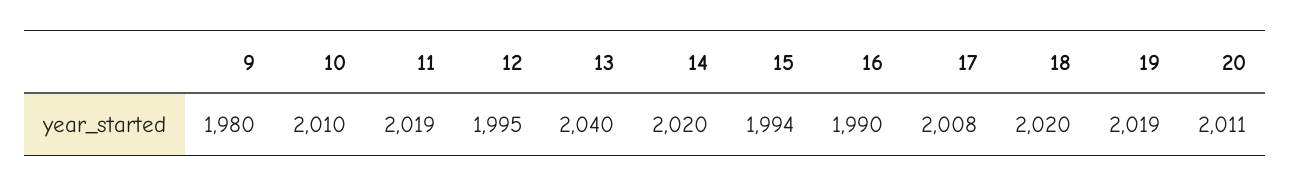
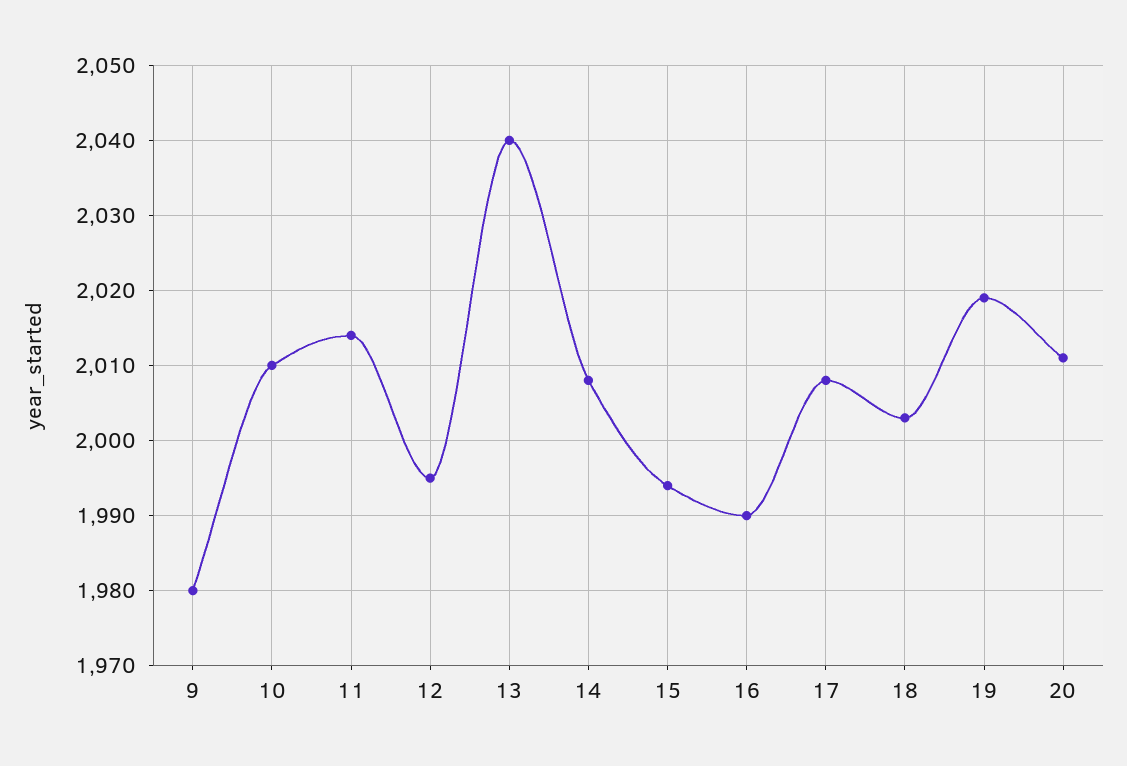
11: 2019 -> 2014
14: 2020 -> 2008
18: 2020 -> 2003

